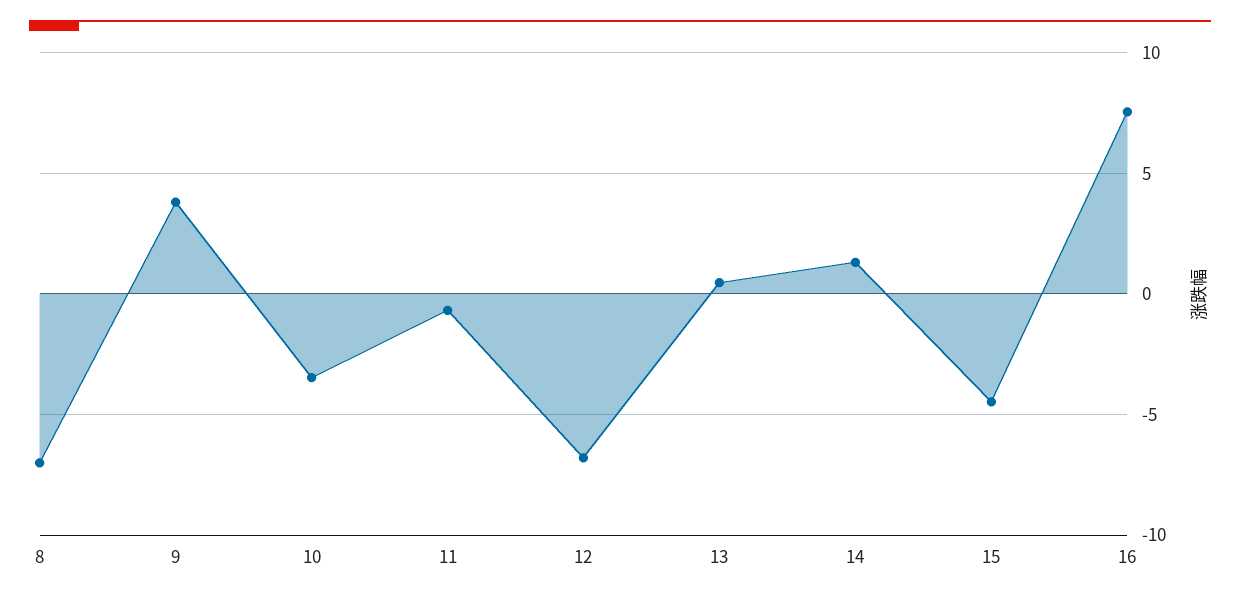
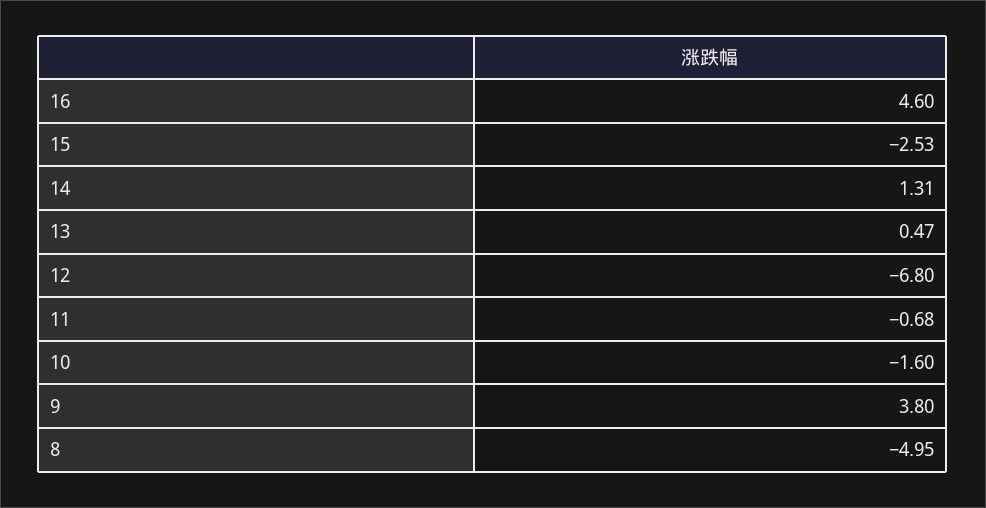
8: -7 -> -4.95
10: -3.5 -> -1.6
15: -4.5 -> -2.53
16: 7.5 -> 4.6

